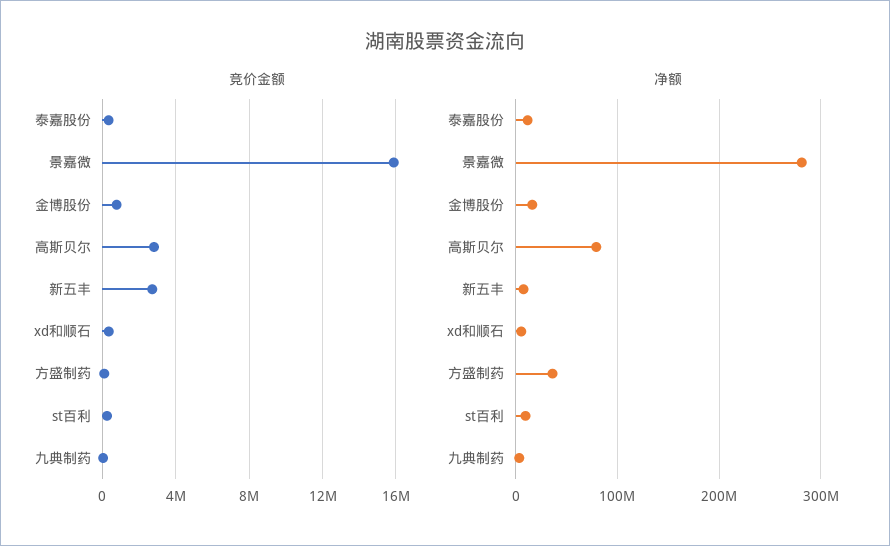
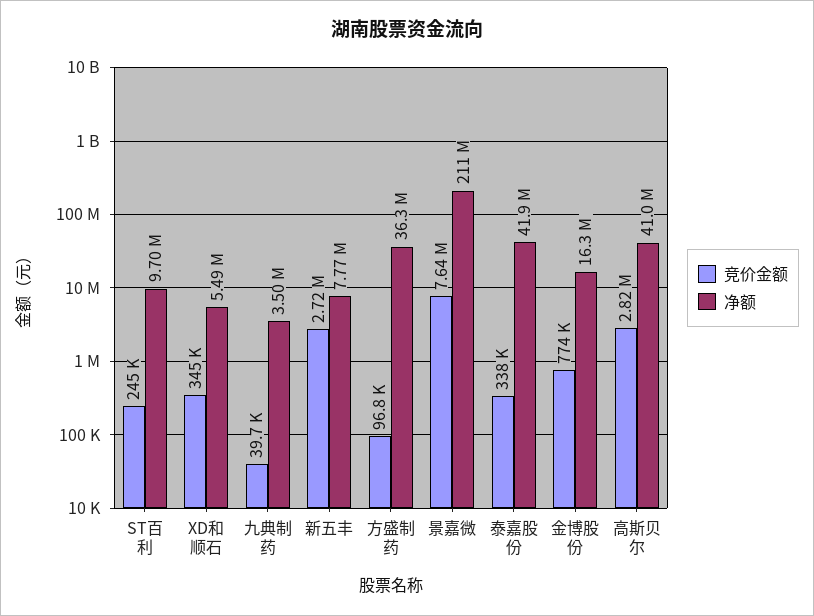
竞价金额, 景嘉微: 16000000 -> 7640000
净额, 泰嘉股份: 10000000 -> 41900000
净额, 景嘉微: 280000000 -> 211000000
净额, 高斯贝尔: 80000000 -> 41000000

